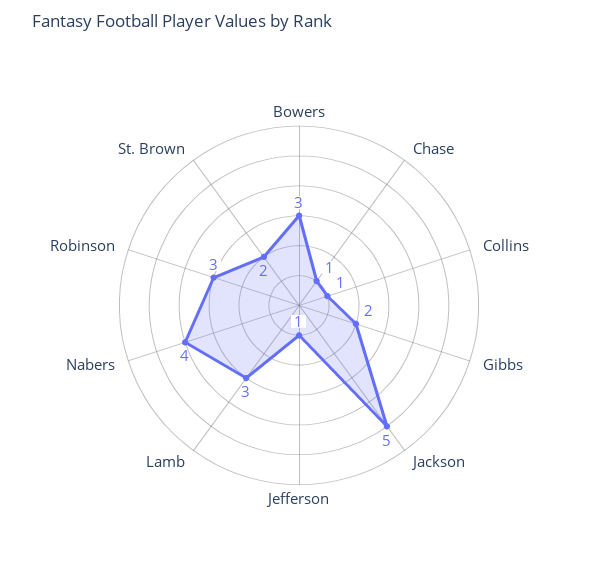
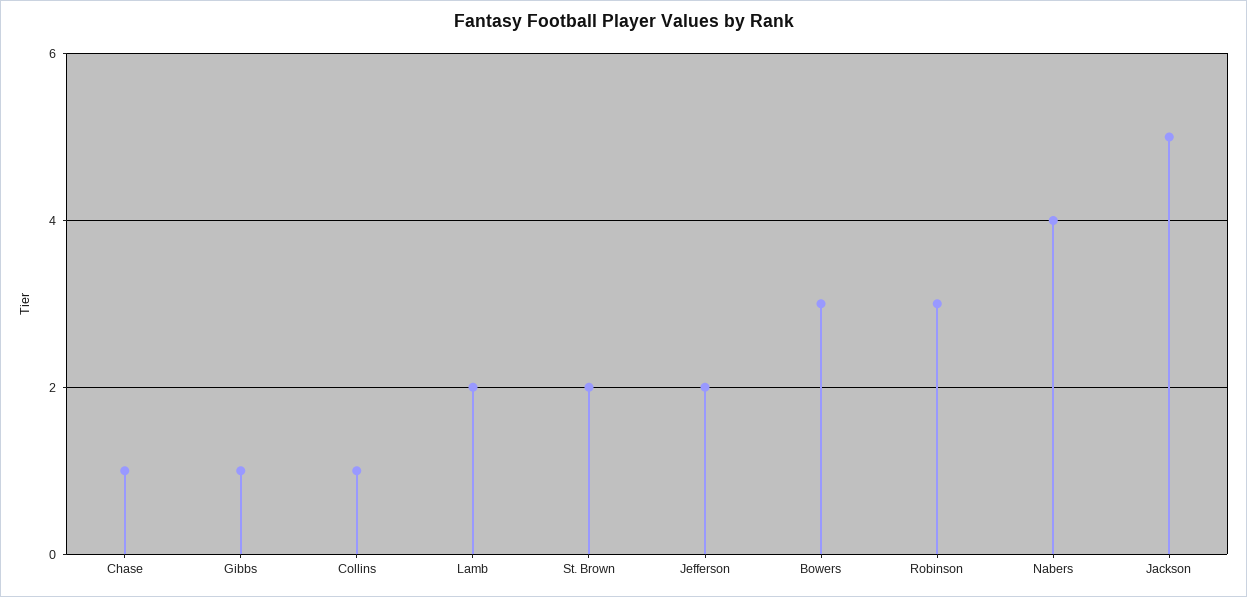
Gibbs: 2 -> 1
Jefferson: 1 -> 2
Lamb: 3 -> 2

